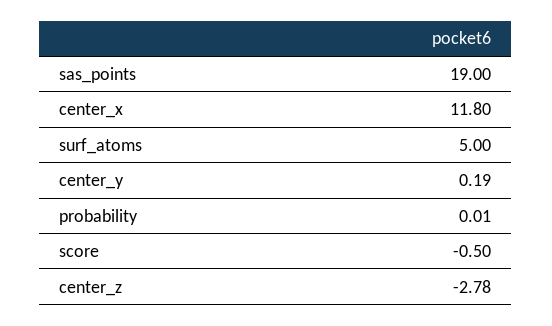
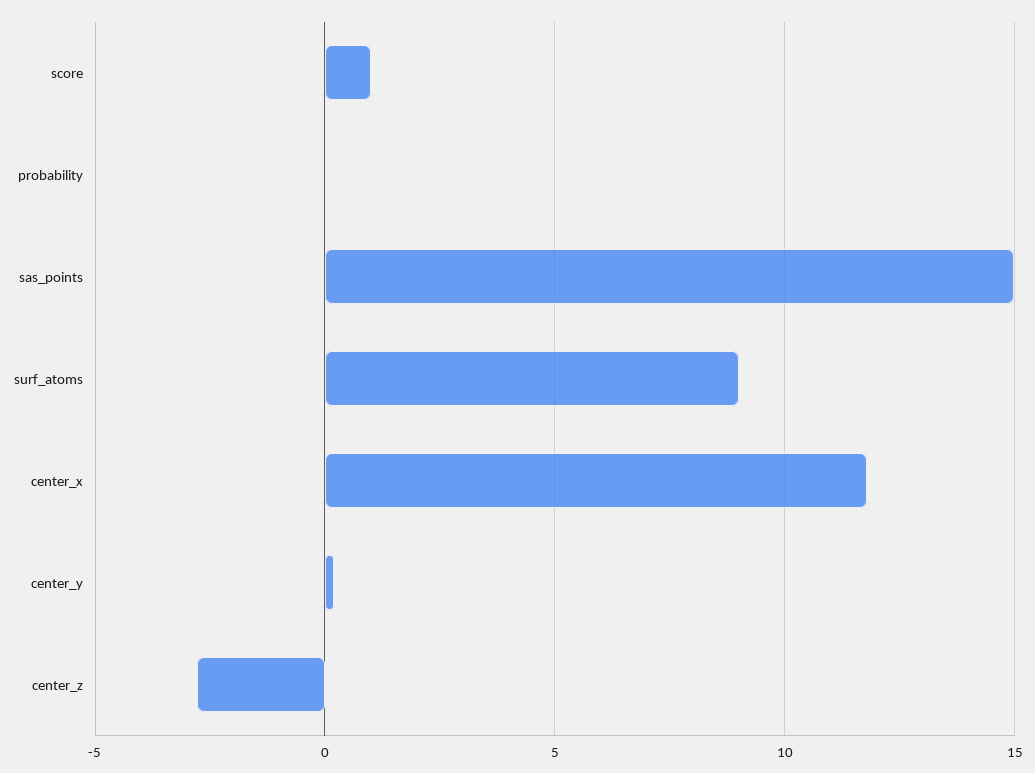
sas_points: 19 -> 15
surf_atoms: 5 -> 9
score: -0.5 -> 1

